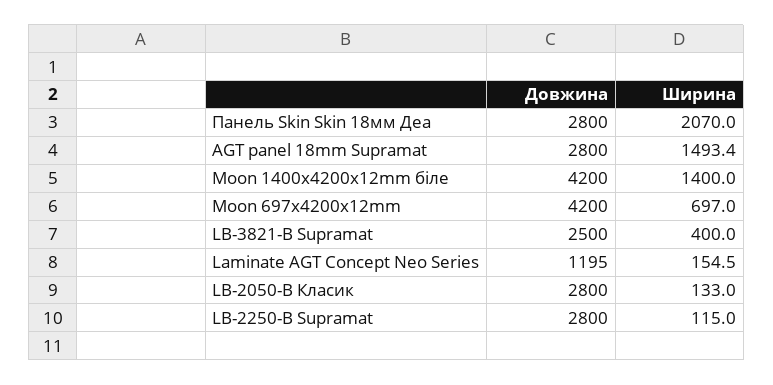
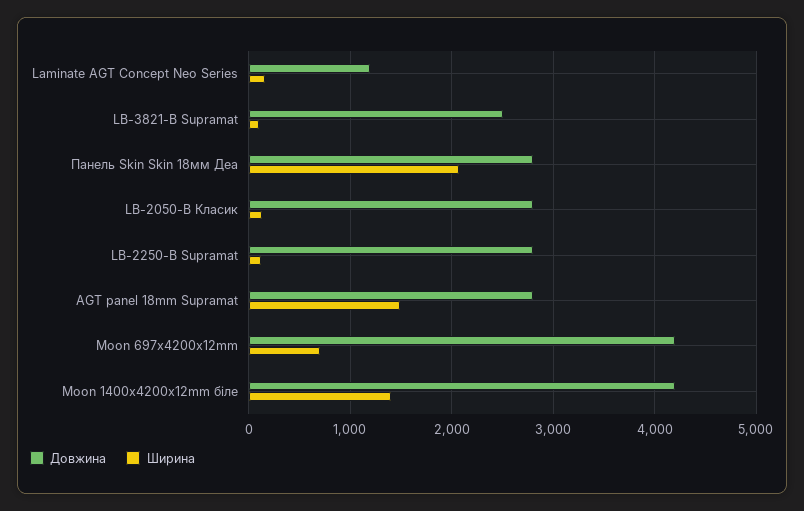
Ширина, LB-3821-В Supramat: 400 -> 100

